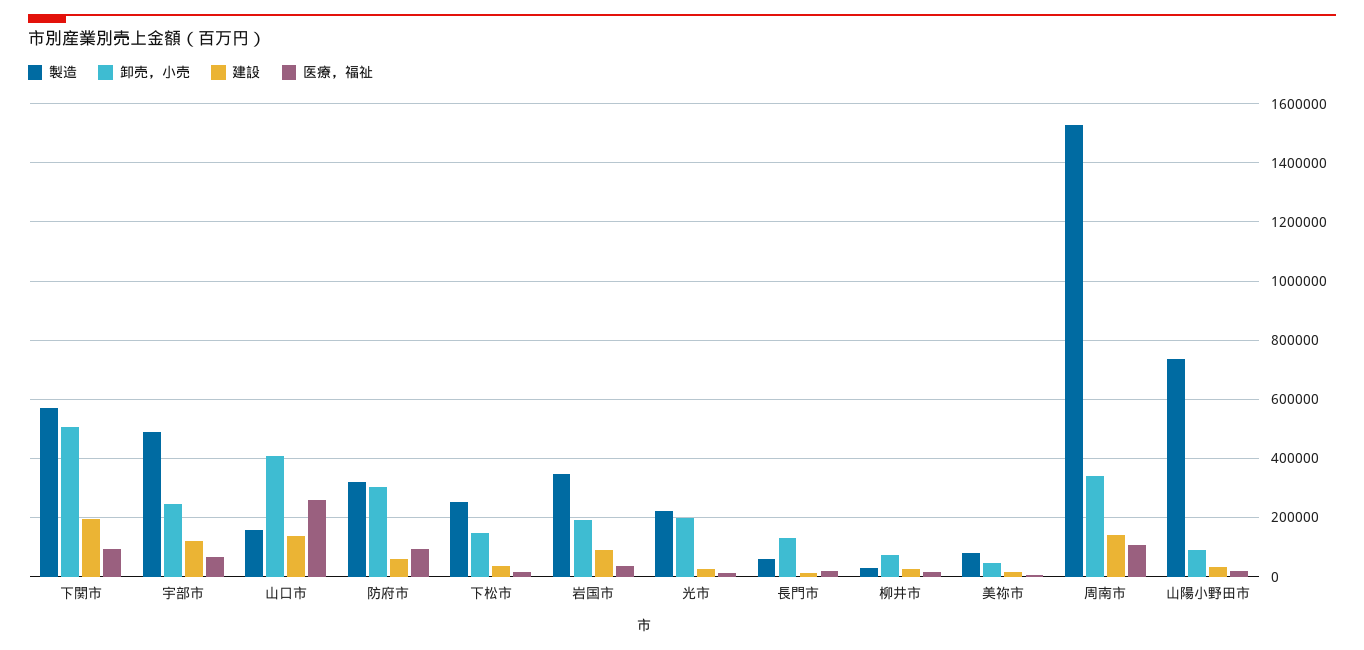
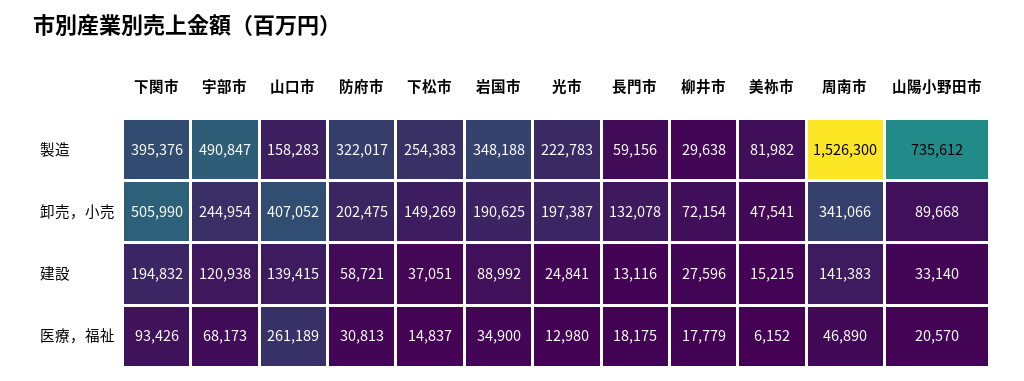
製造, 下関市: 575000 -> 395376
卸売，小売, 防府市: 300000 -> 202475
医療，福祉, 防府市: 100000 -> 30813
医療，福祉, 周南市: 100000 -> 46890

